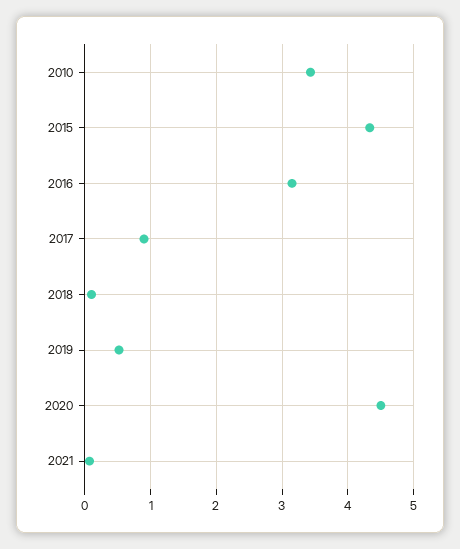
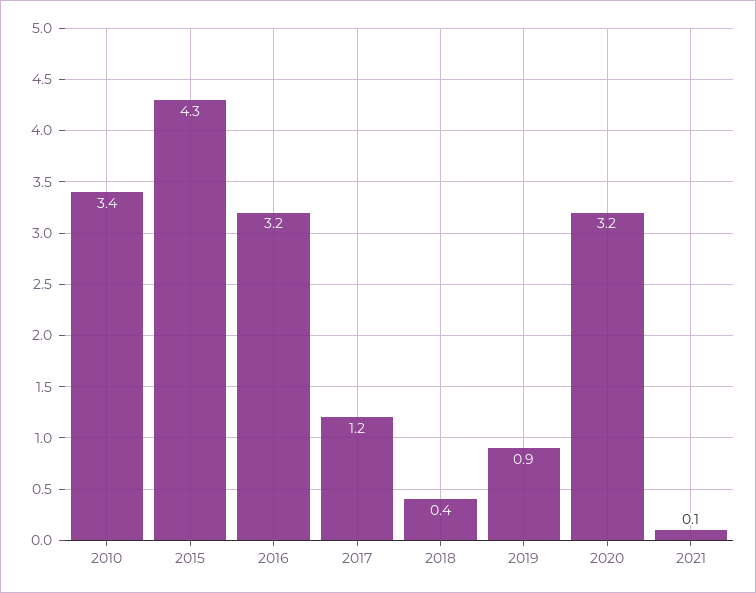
2017: 0.9 -> 1.2
2018: 0.1 -> 0.4
2019: 0.5 -> 0.9
2020: 4.5 -> 3.2

